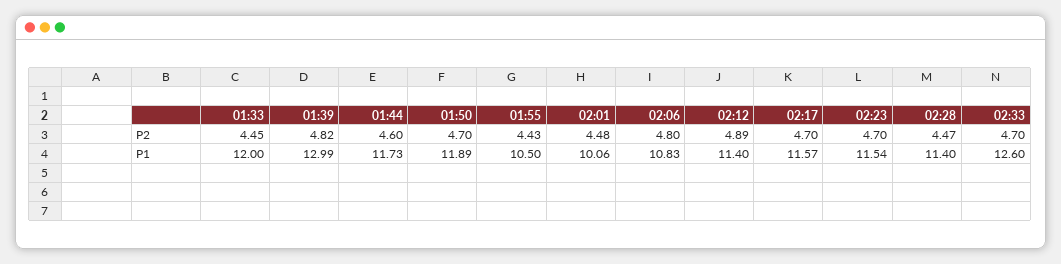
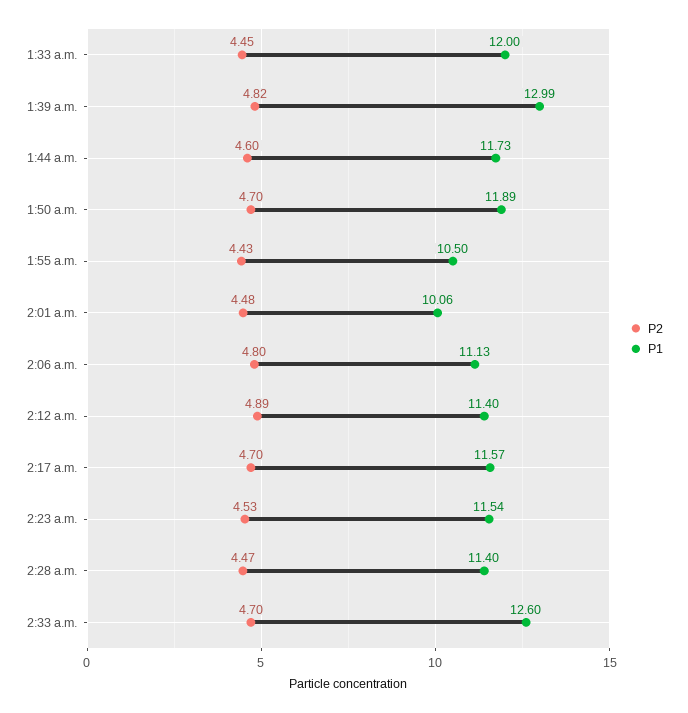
P2, 02:23: 4.7 -> 4.53
P1, 02:06: 10.83 -> 11.13

